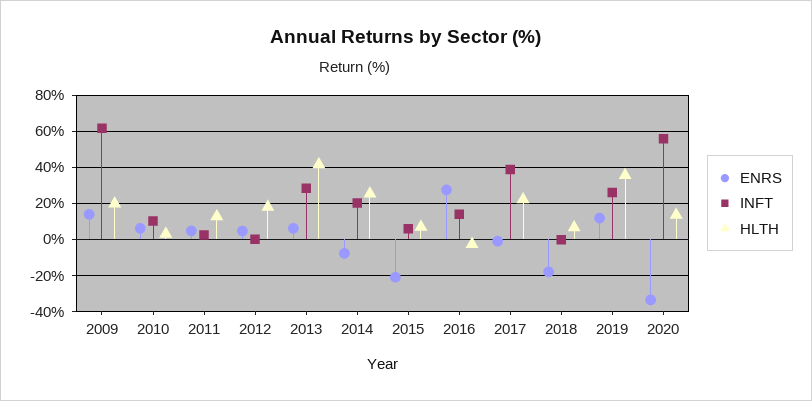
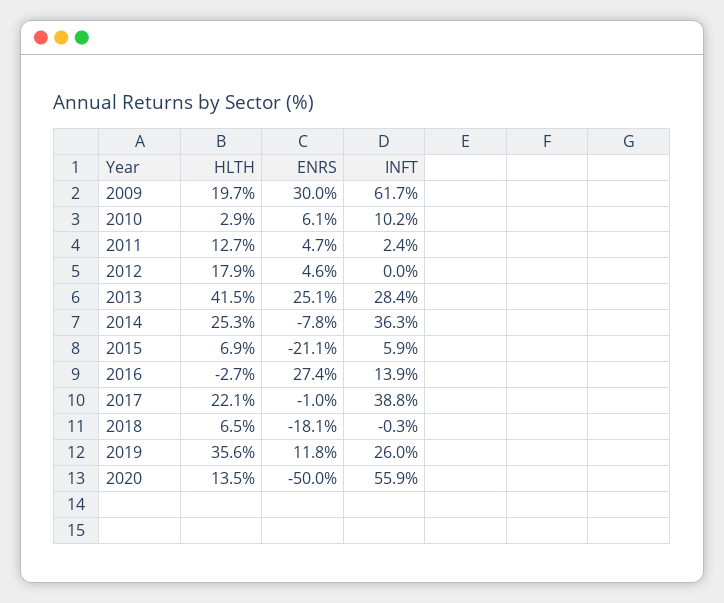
ENRS, 2009: 15 -> 30
ENRS, 2013: 5 -> 25.1
INFT, 2014: 20 -> 36.3
ENRS, 2020: -35 -> -50

